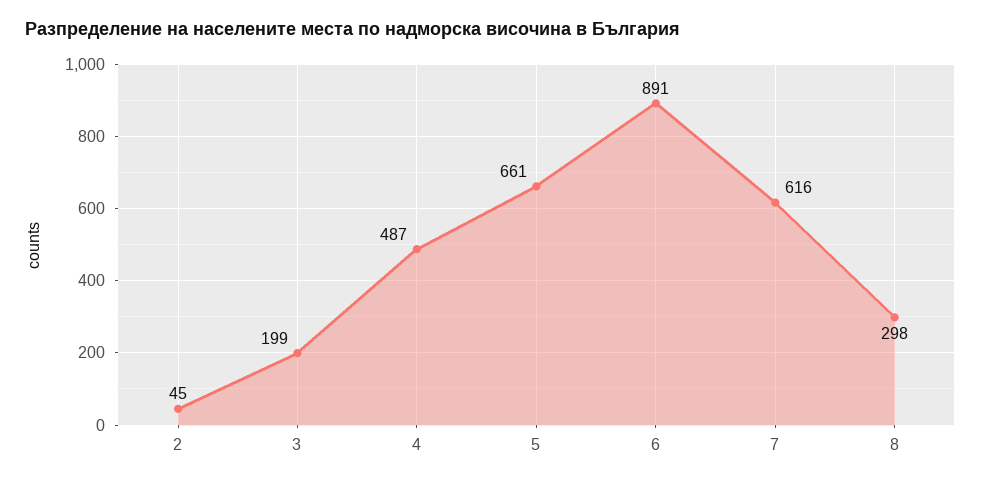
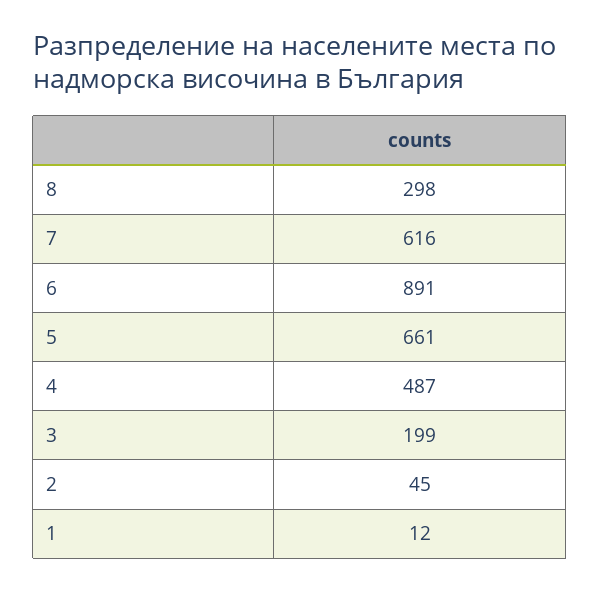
1: none -> 12

